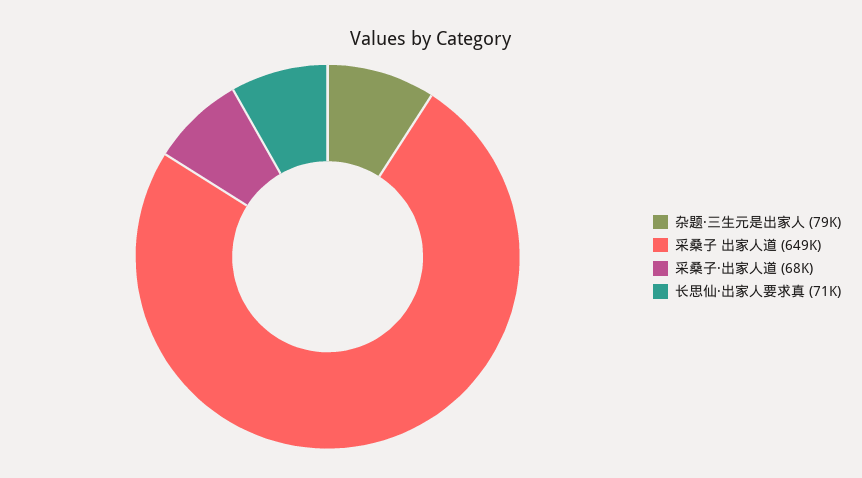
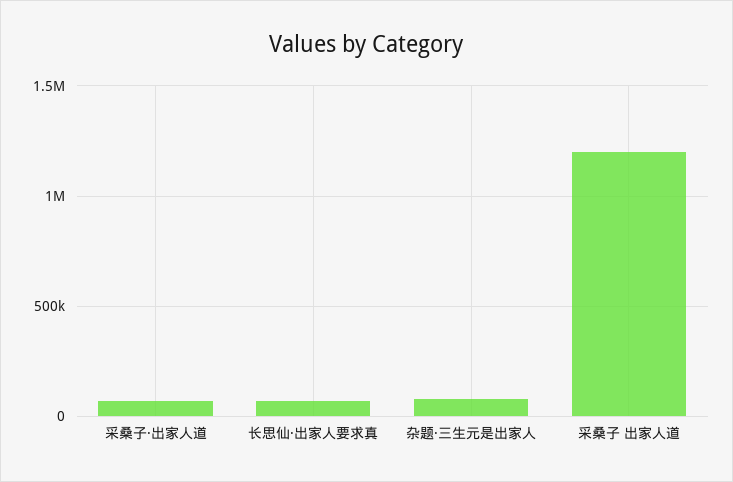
采桑子 出家人道: 649000 -> 1200000

